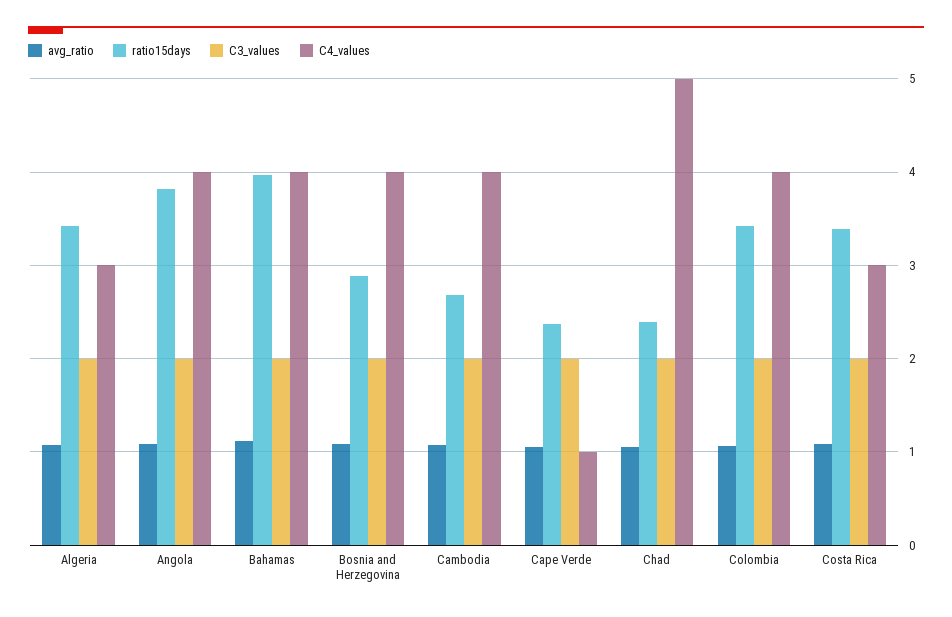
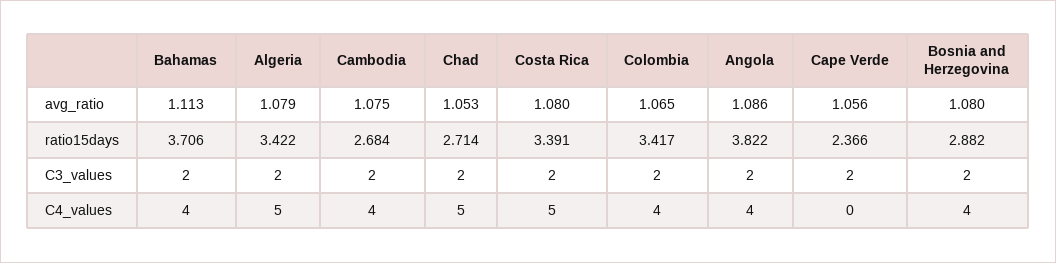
C4_values, Algeria: 3 -> 5
ratio15days, Bahamas: 4 -> 3.706
C4_values, Cape Verde: 1 -> 0
ratio15days, Chad: 2.4 -> 2.714
C4_values, Costa Rica: 3 -> 5

